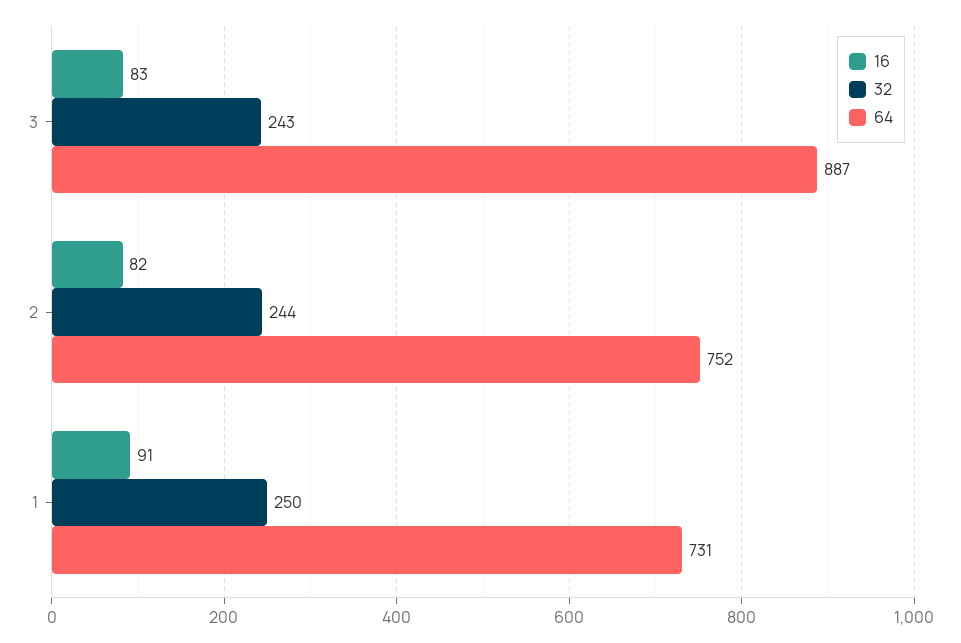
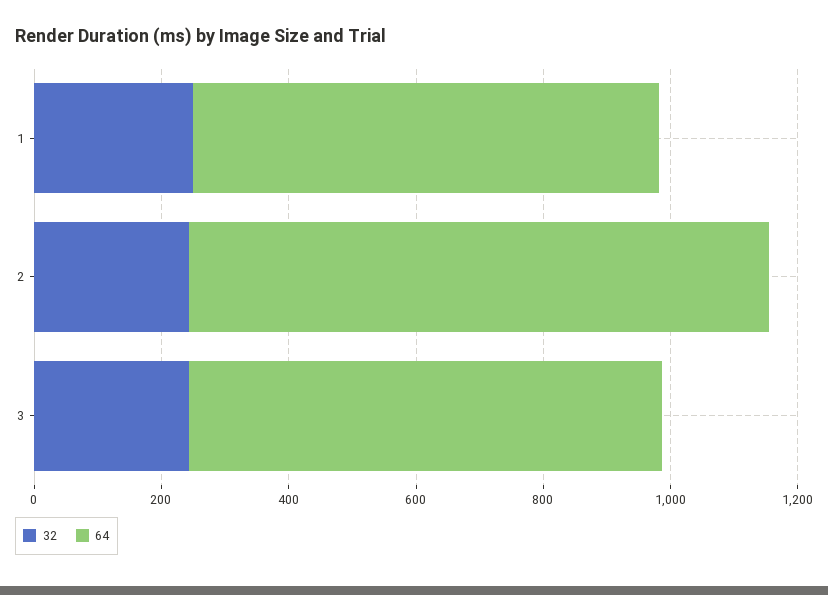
16, 3: 83 -> none
64, 3: 887 -> 750
16, 2: 82 -> none
64, 2: 752 -> 900
16, 1: 91 -> none

